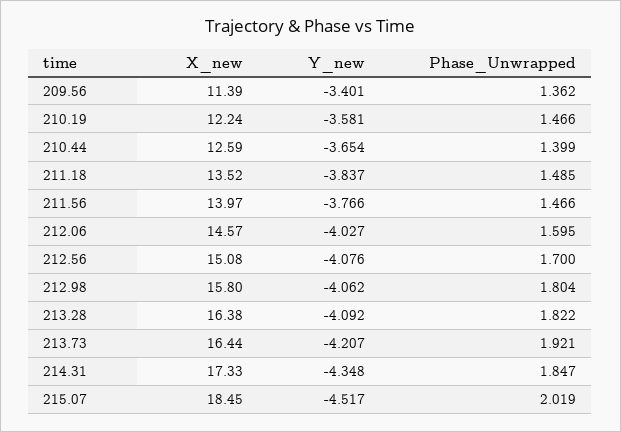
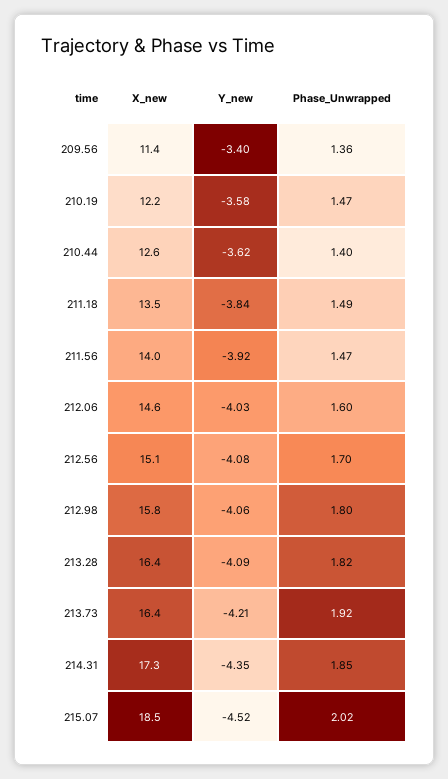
Y_new, 210.44: -3.654 -> -3.62
Y_new, 211.56: -3.766 -> -3.92

